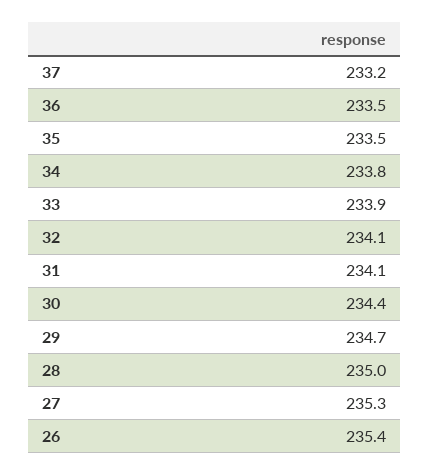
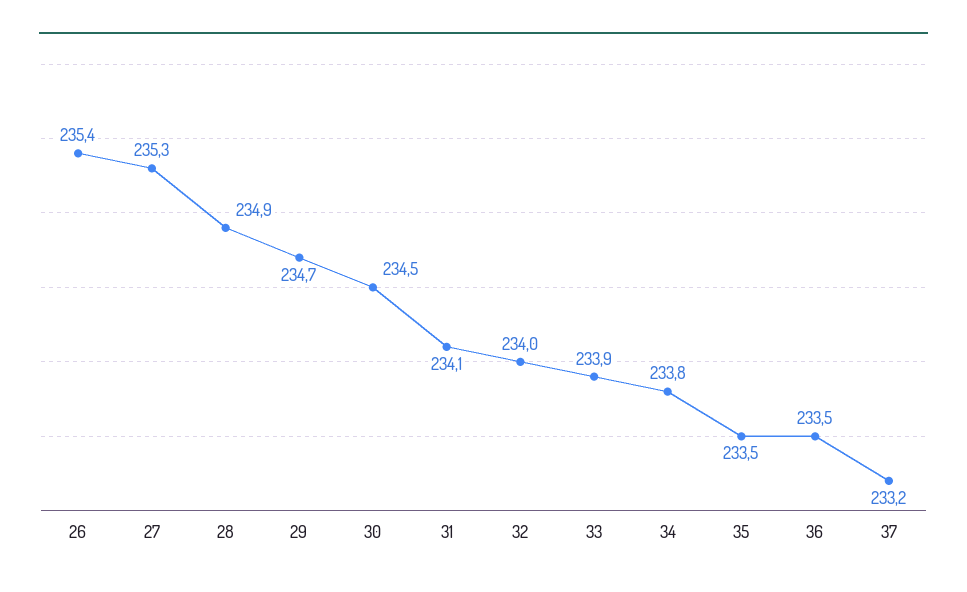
32: 234.1 -> 234
30: 234.4 -> 234.5
28: 235 -> 234.9

